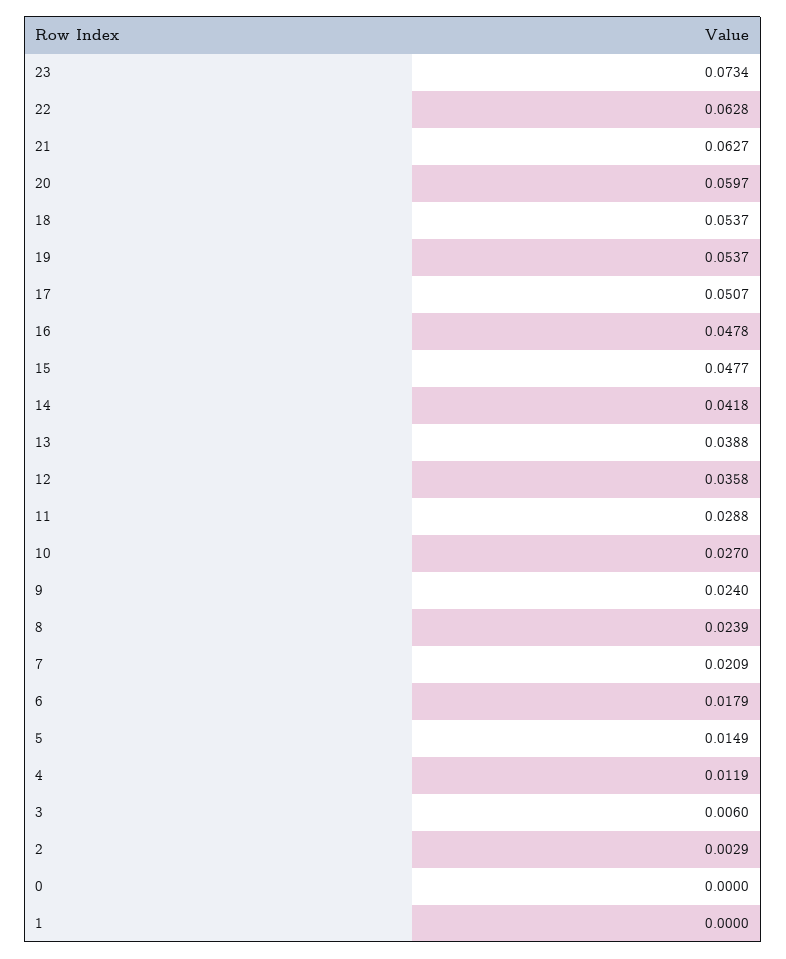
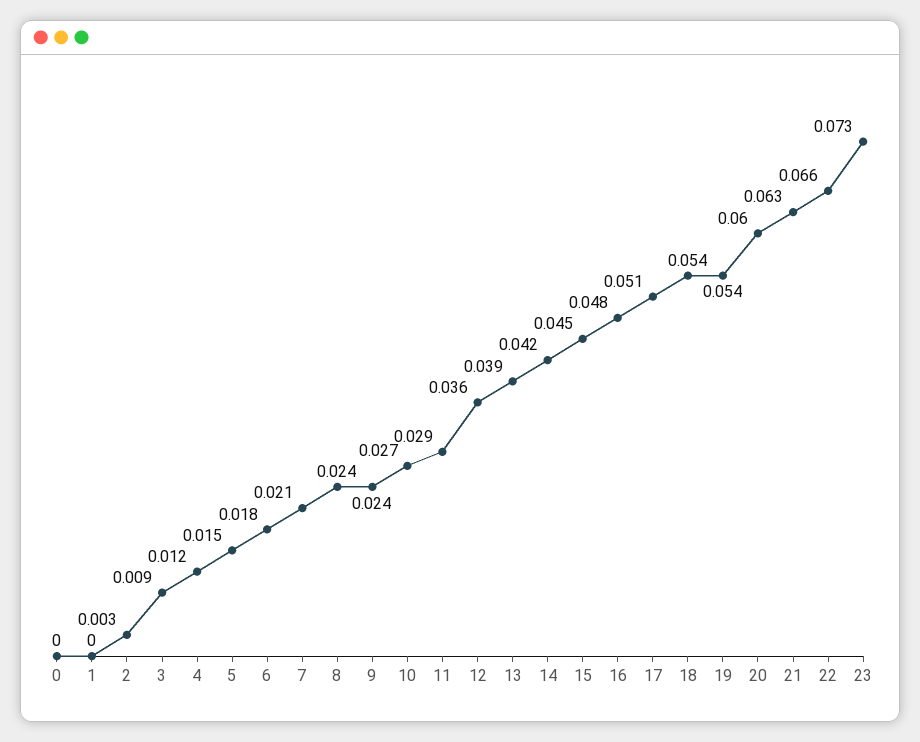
22: 0.0628 -> 0.066
15: 0.0477 -> 0.045
3: 0.006 -> 0.009

